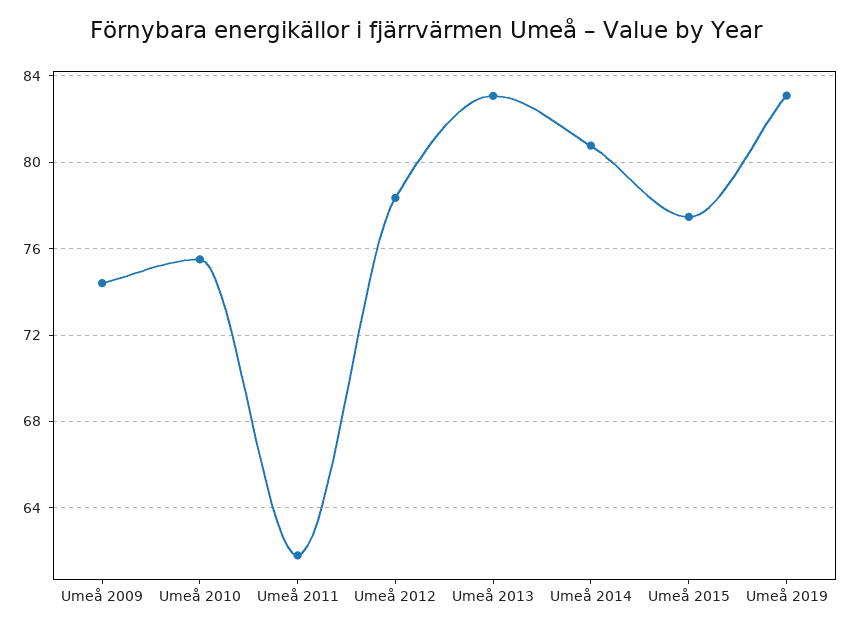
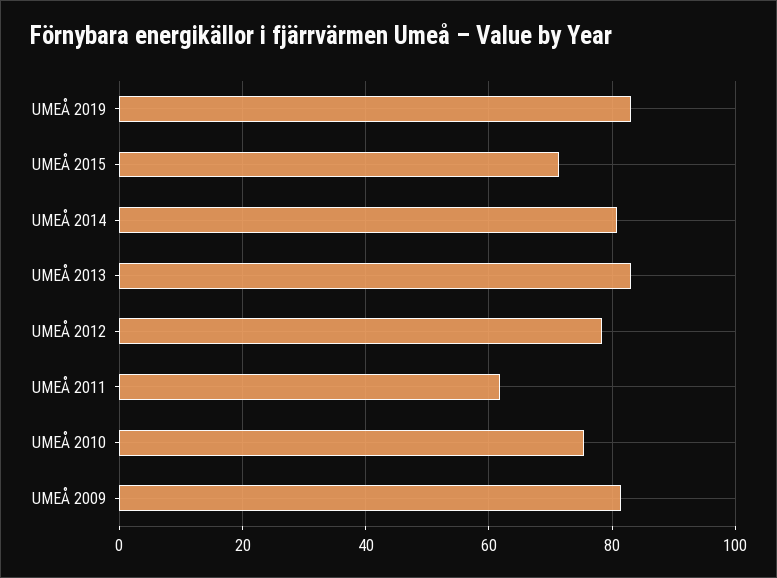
Umeå 2009: 74.5 -> 82
Umeå 2015: 77.5 -> 72

